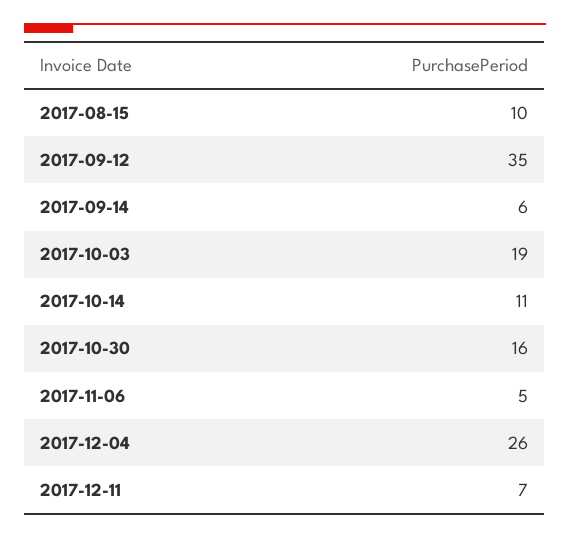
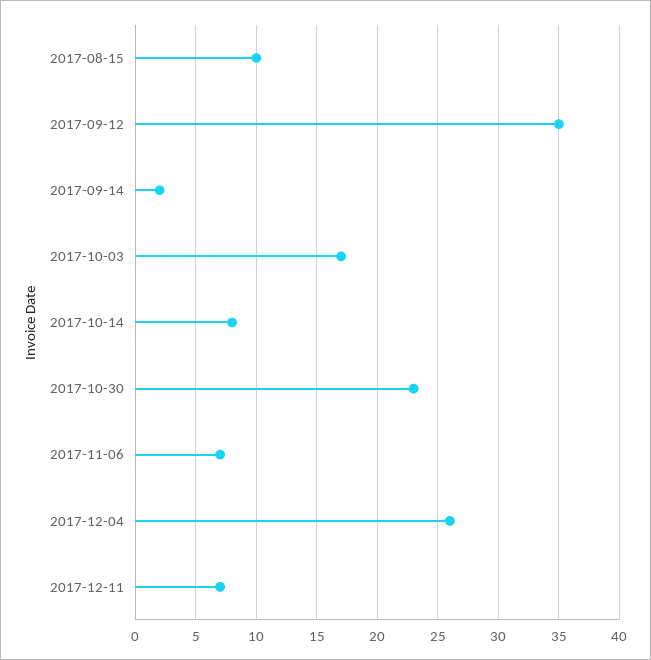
2017-09-14: 6 -> 2
2017-10-03: 19 -> 17
2017-10-14: 11 -> 8
2017-10-30: 16 -> 23
2017-11-06: 5 -> 7

